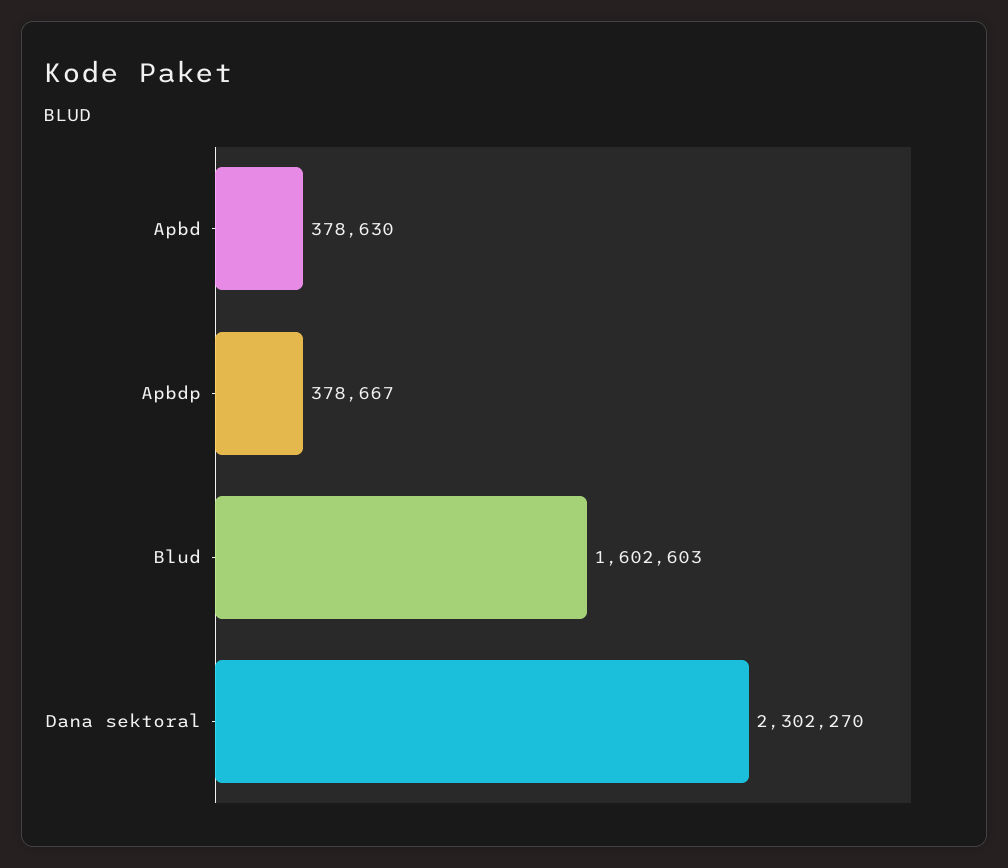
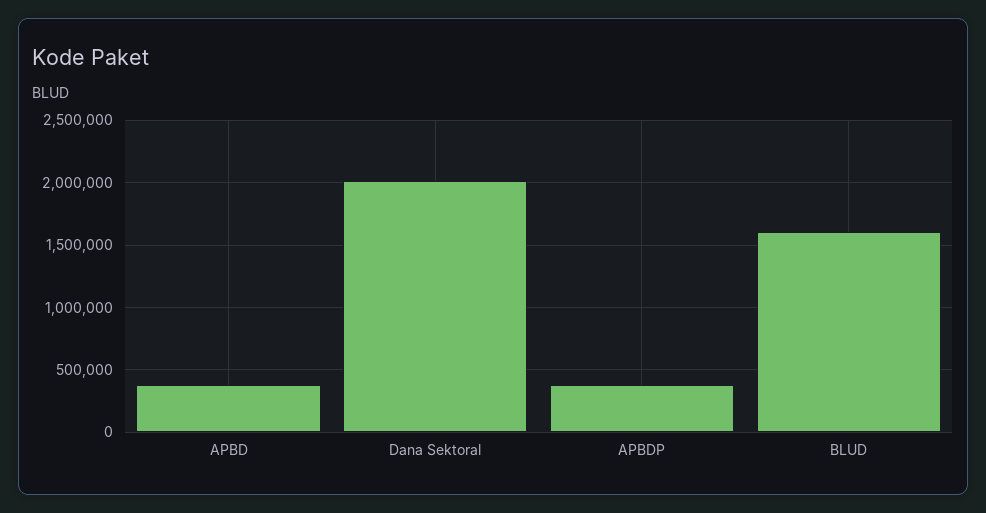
Dana sektoral: 2302270 -> 2000000

